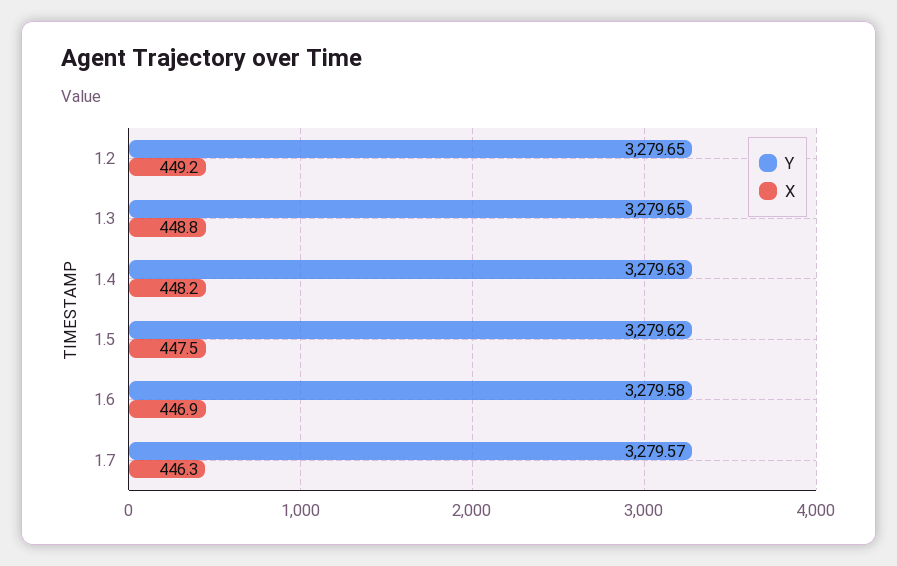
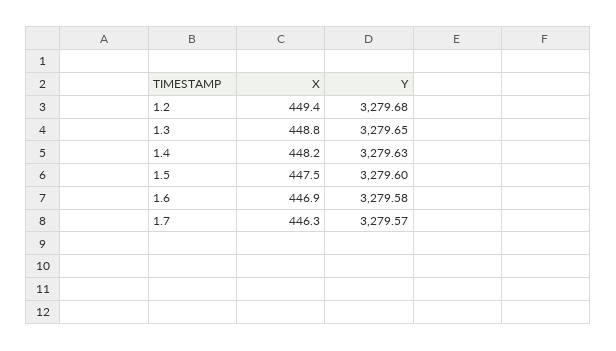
Y, 1.2: 3279.65 -> 3279.68
X, 1.2: 449.2 -> 449.4
Y, 1.5: 3279.62 -> 3279.6

